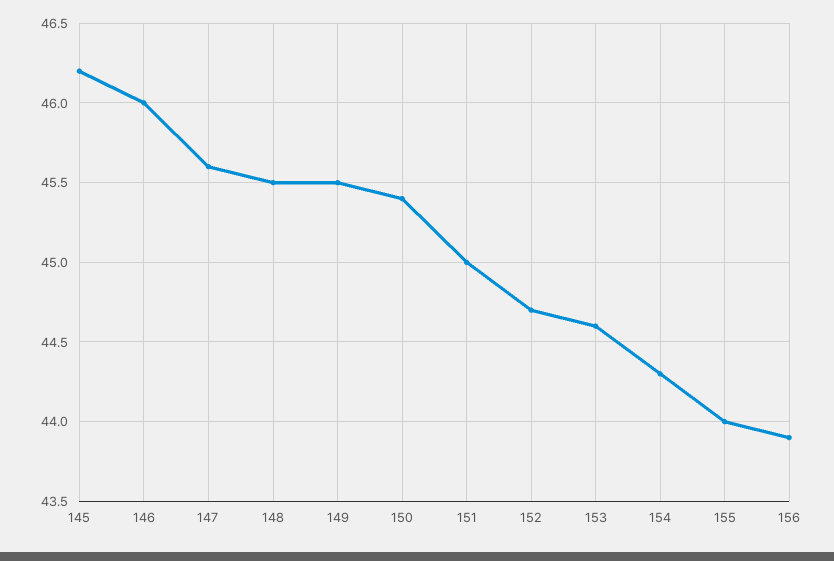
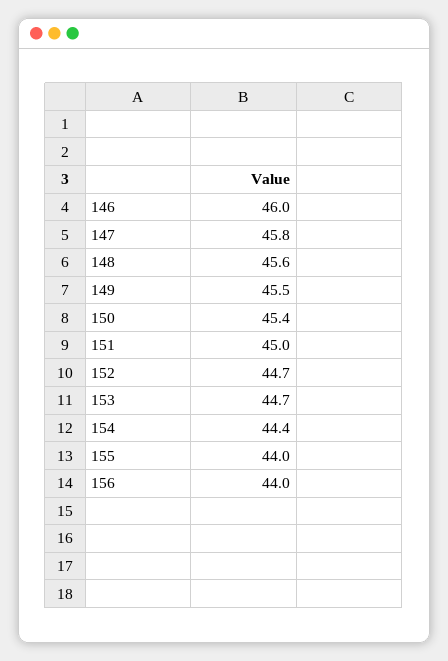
145: 46.2 -> none
147: 45.6 -> 45.8
148: 45.5 -> 45.6
153: 44.6 -> 44.7
154: 44.3 -> 44.4
156: 43.9 -> 44

